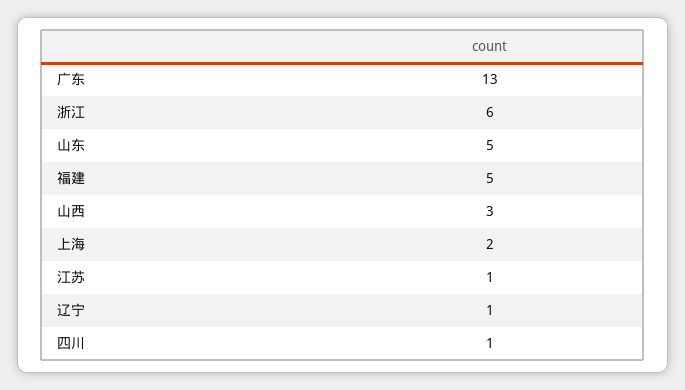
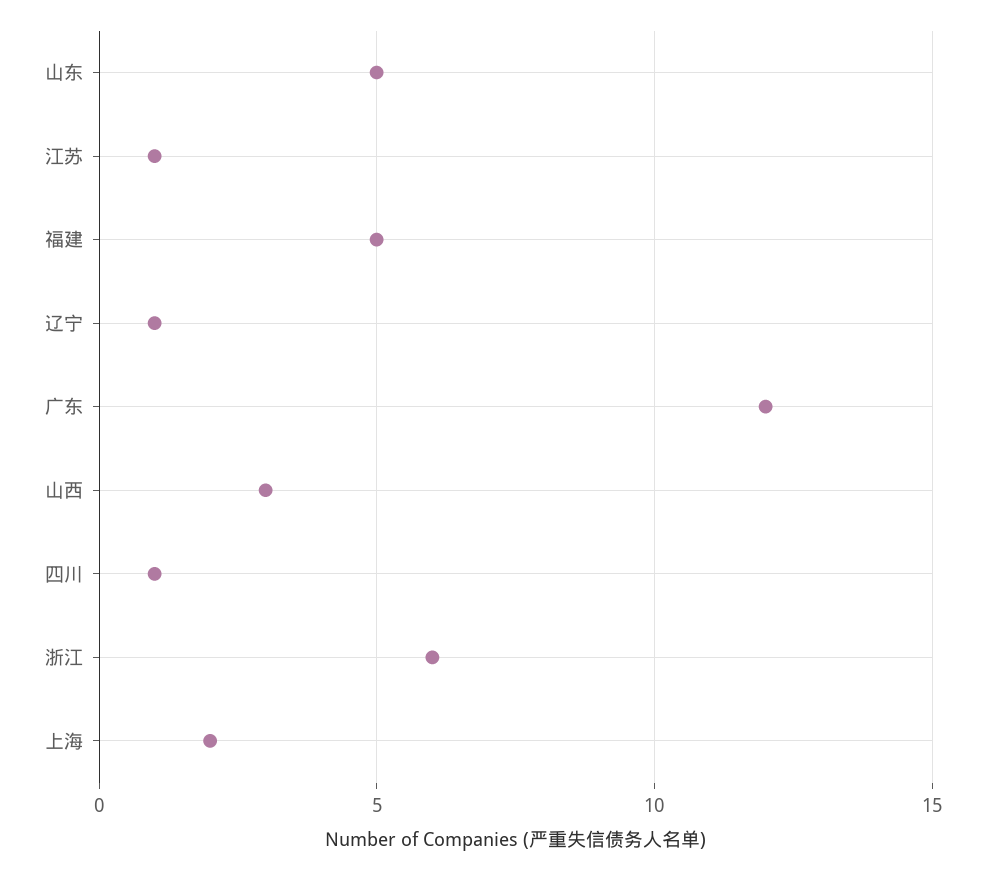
广东: 13 -> 12

